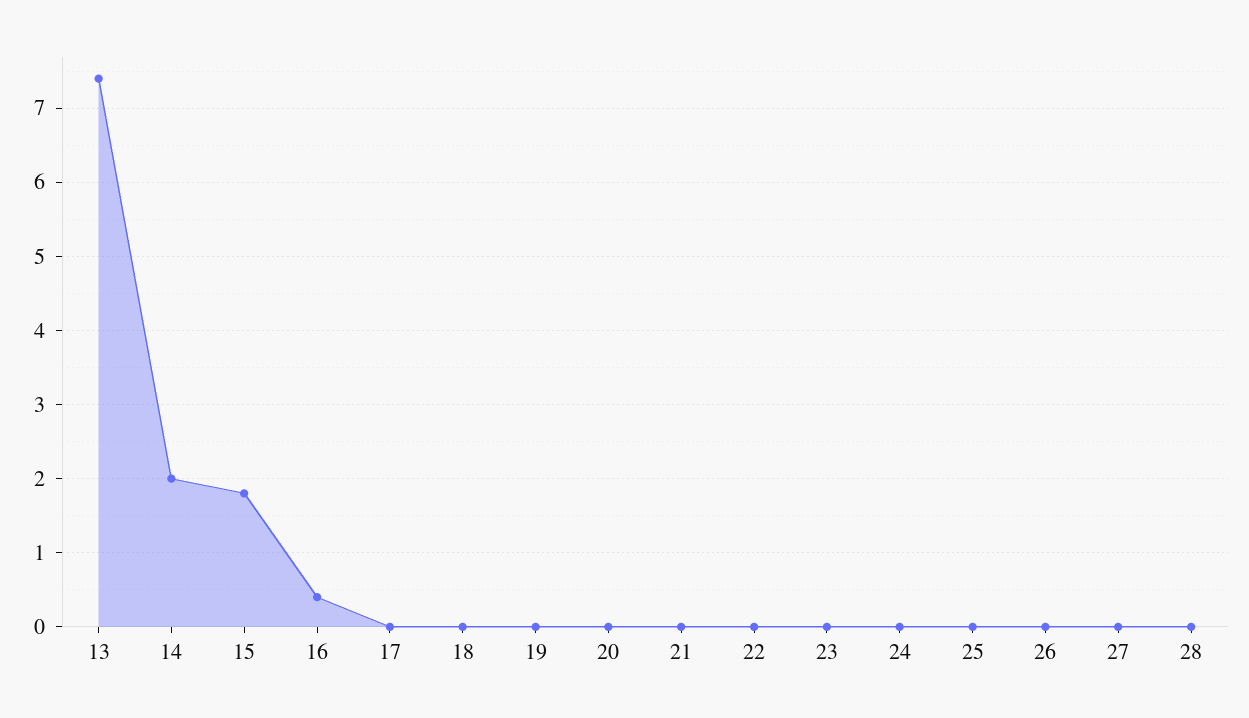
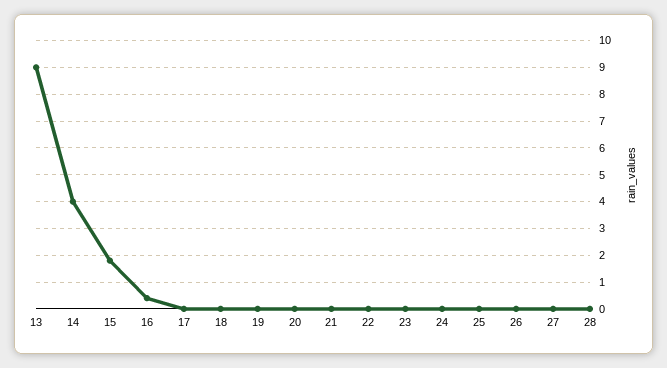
13: 7.4 -> 9
14: 2 -> 4

